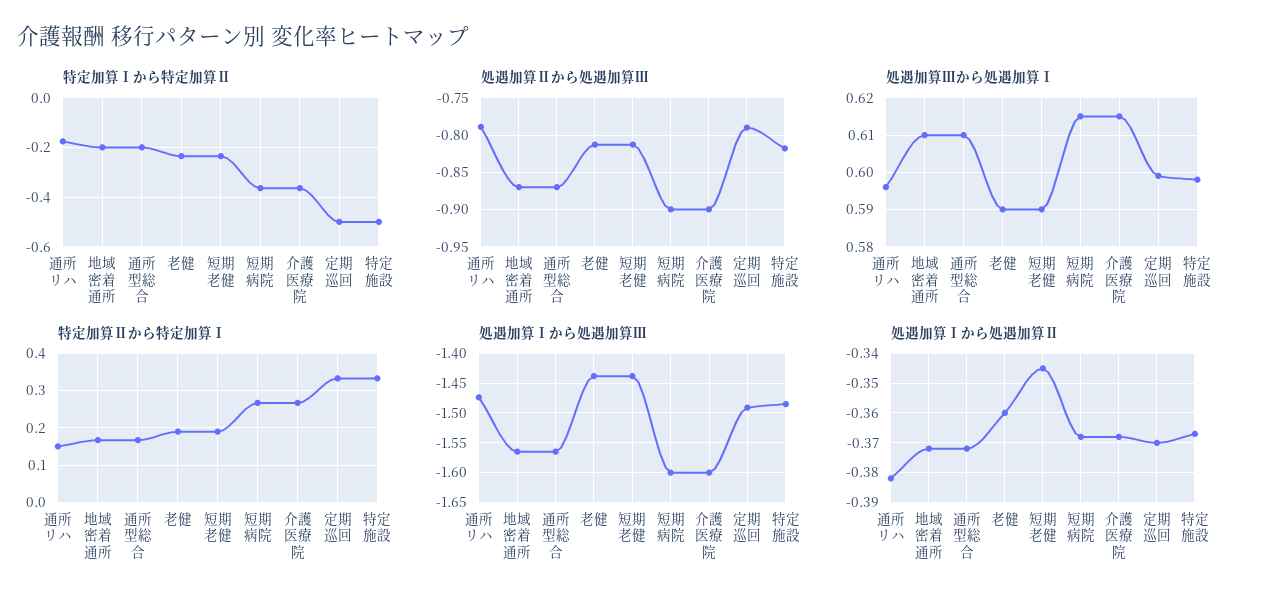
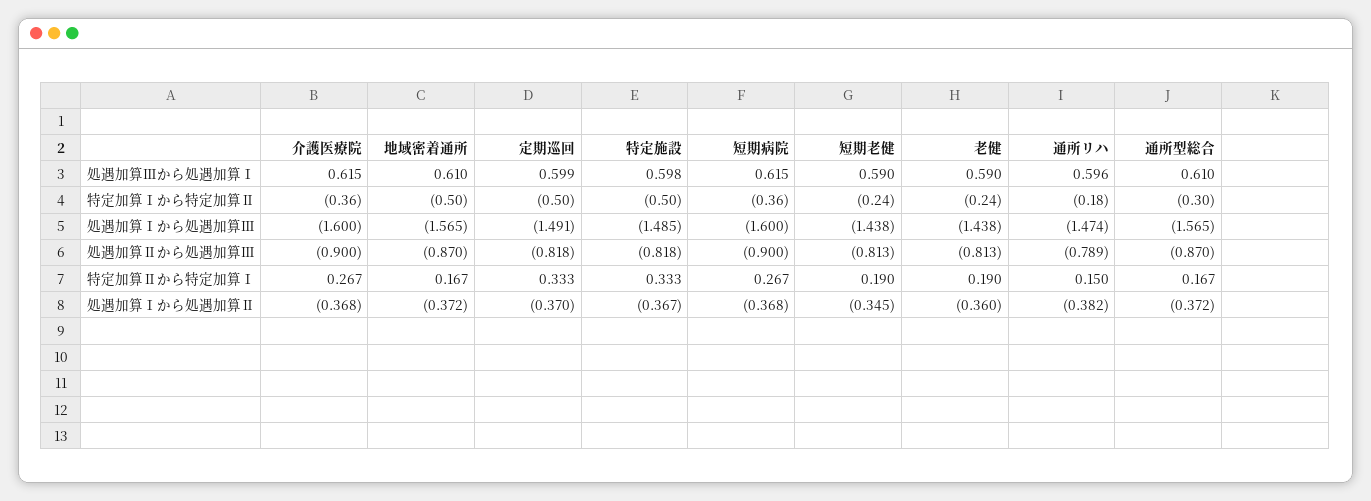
特定加算Ⅰから特定加算Ⅱ, 地域密着通所: -0.2 -> -0.5
特定加算Ⅰから特定加算Ⅱ, 通所型総合: -0.2 -> -0.3
処遇加算Ⅱから処遇加算Ⅲ, 定期巡回: -0.79 -> -0.818

